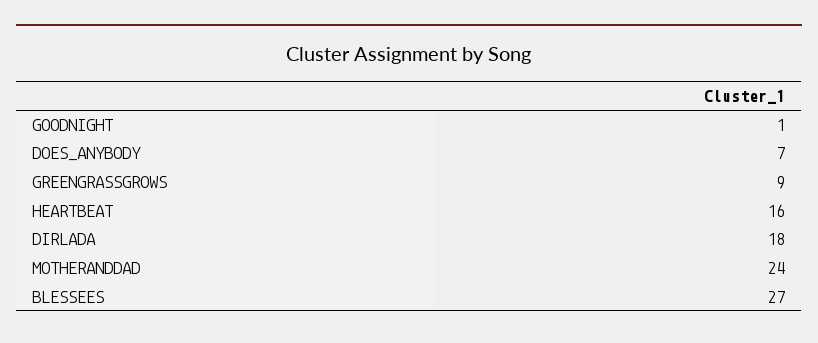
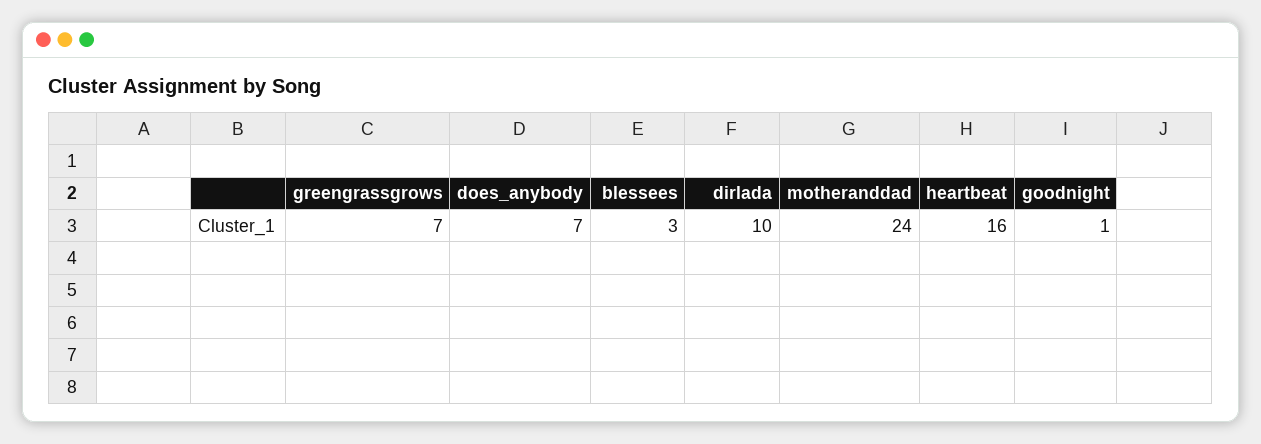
GREENGRASSGROWS: 9 -> 7
DIRLADA: 18 -> 10
BLESSEES: 27 -> 3

